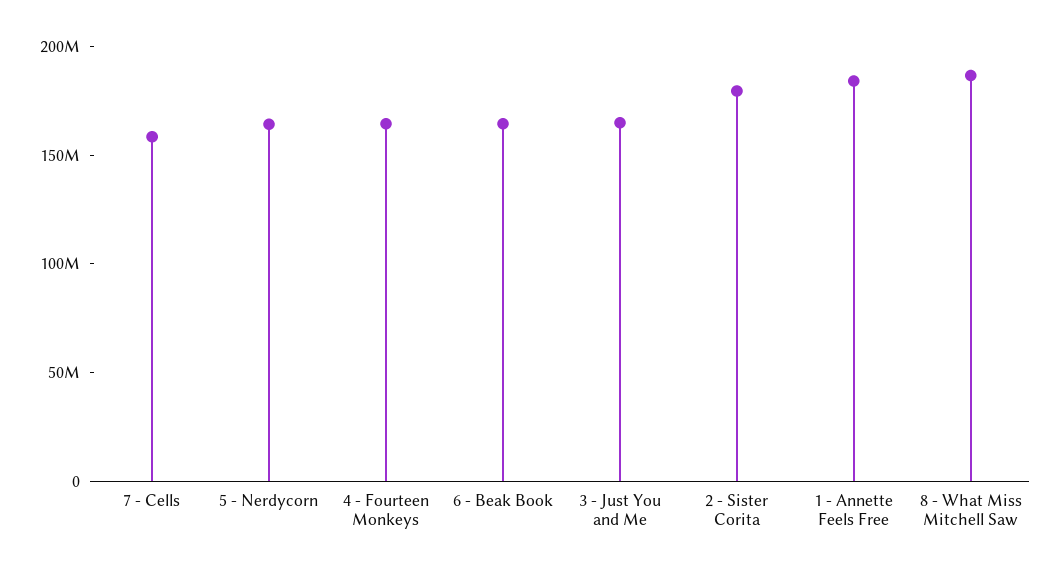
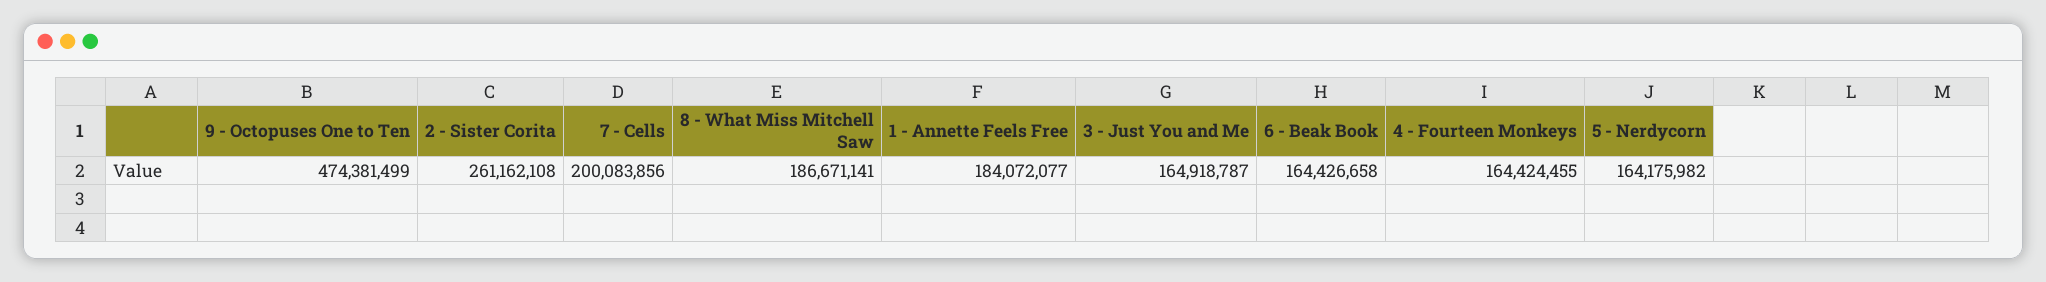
7 - Cells: 160000000 -> 200083856
2 - Sister Corita: 180000000 -> 261162108
9 - Octopuses One to Ten: none -> 474381499

